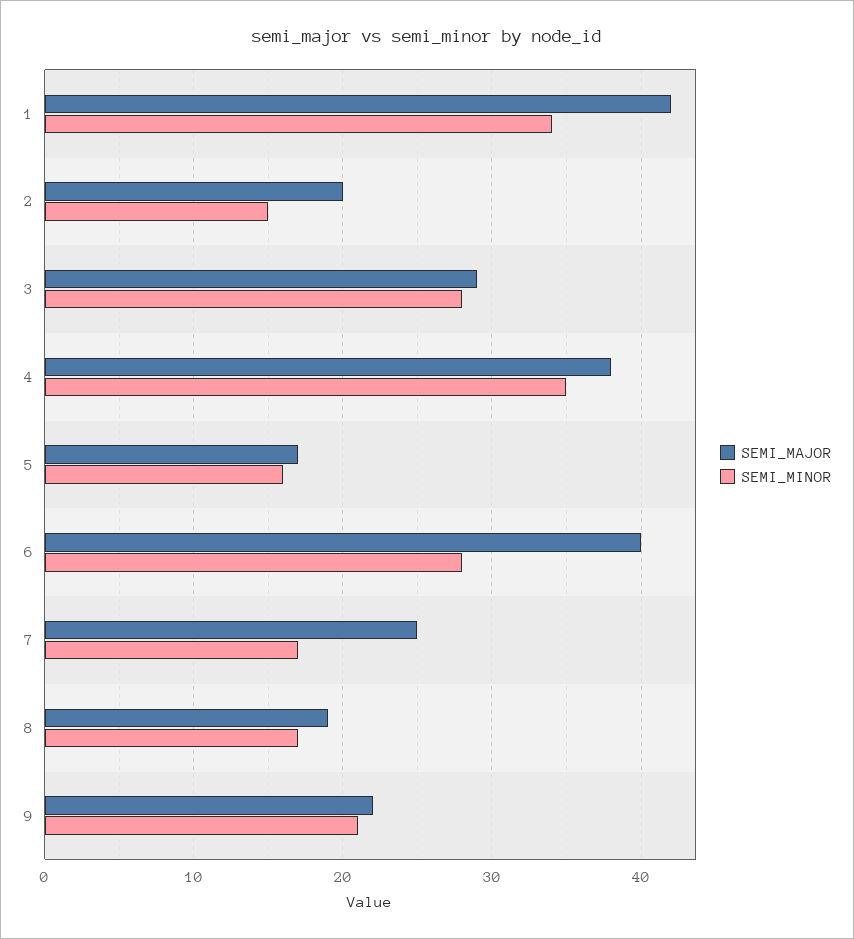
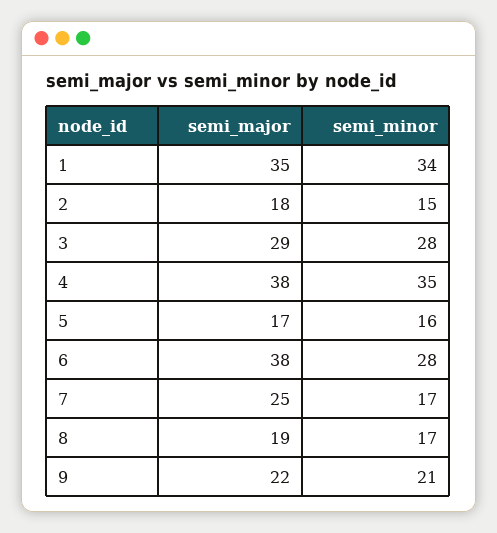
SEMI_MAJOR, 1: 42 -> 35
SEMI_MAJOR, 2: 20 -> 18
SEMI_MAJOR, 6: 40 -> 38

